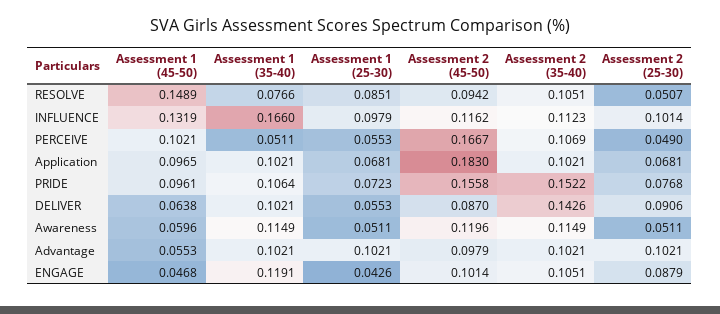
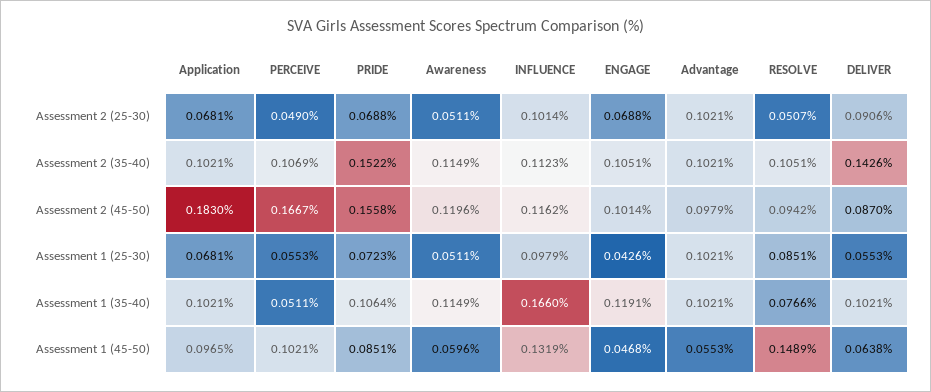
Assessment 1 (45-50), PRIDE: 0.0961 -> 0.0851
Assessment 2 (25-30), PRIDE: 0.0768 -> 0.0688
Assessment 2 (25-30), ENGAGE: 0.0879 -> 0.0688

